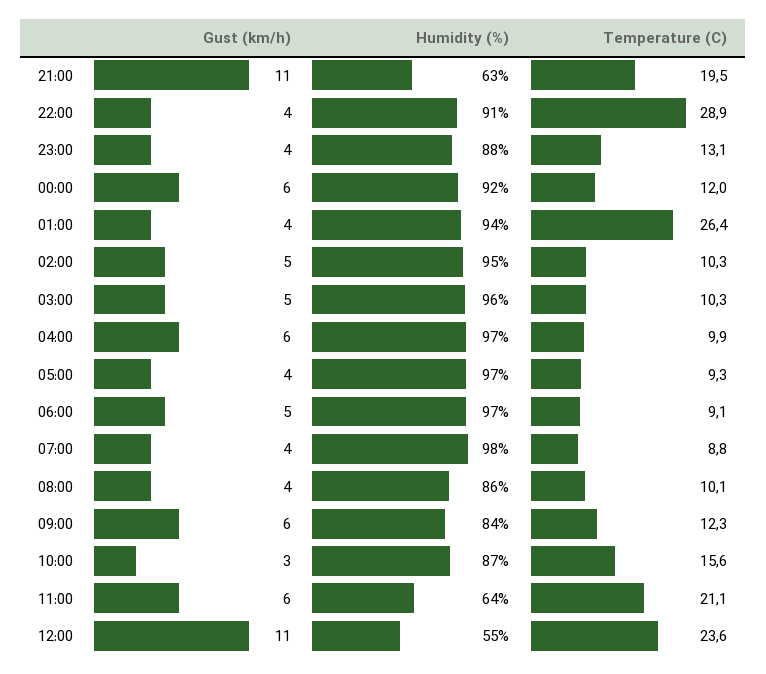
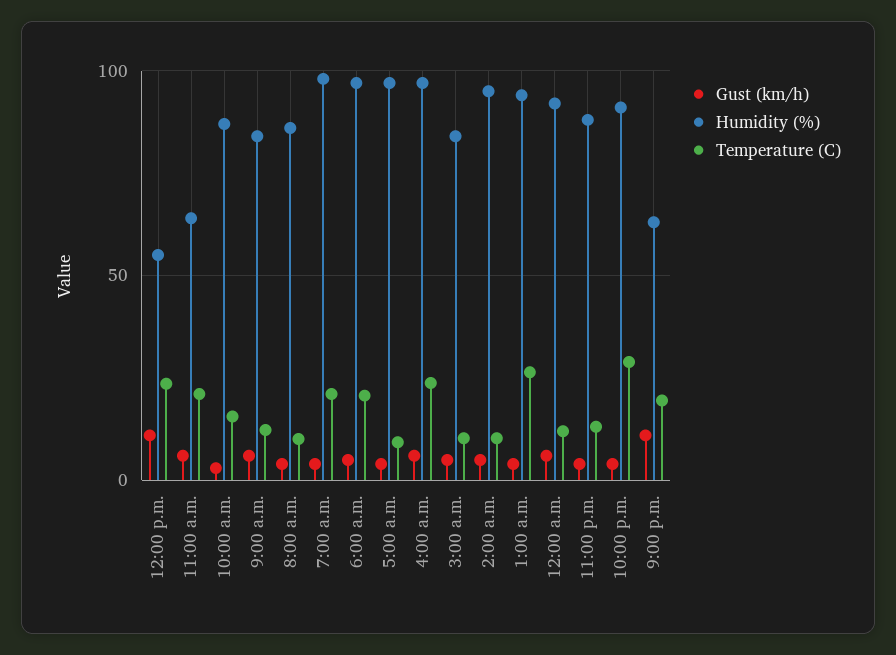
Humidity (%), 03:00: 96 -> 85
Temperature (C), 04:00: 9.9 -> 25
Temperature (C), 06:00: 9.1 -> 20
Temperature (C), 07:00: 8.8 -> 20

